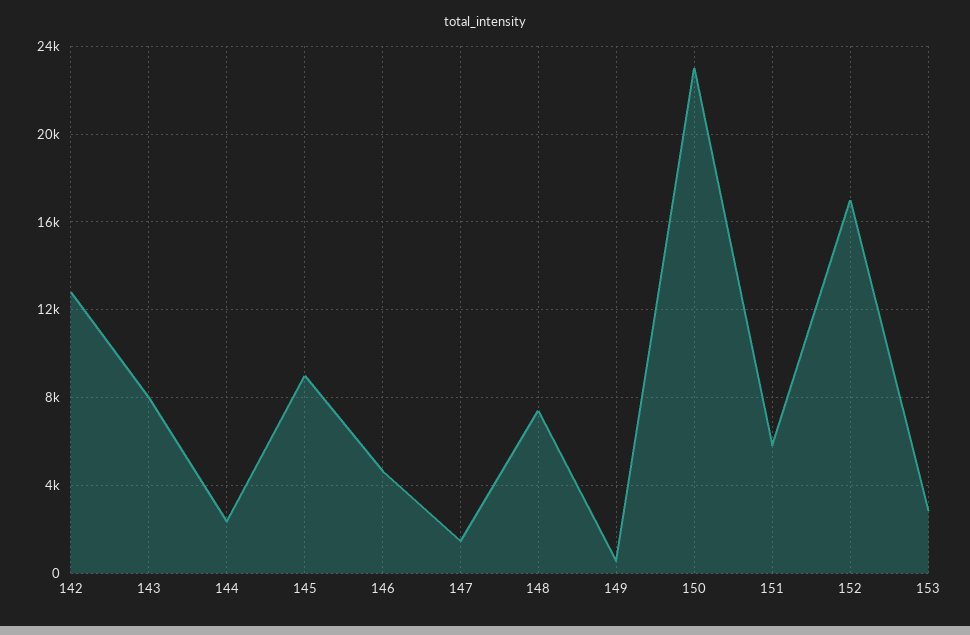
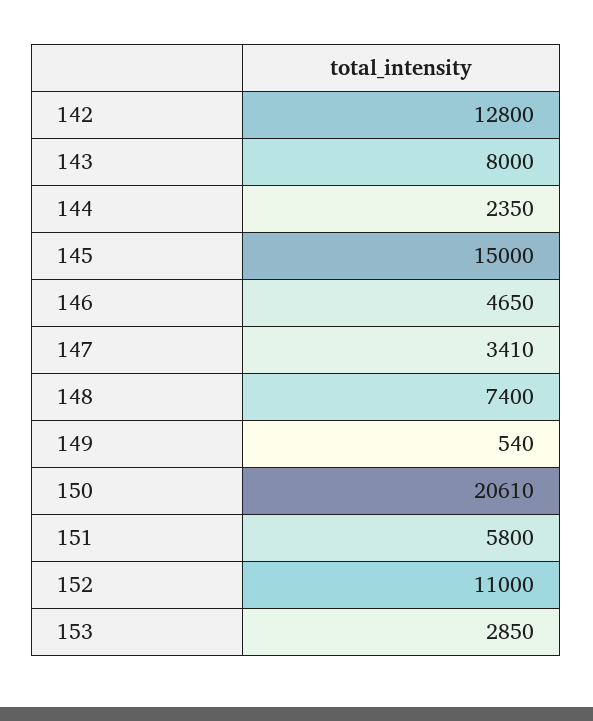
145: 9000 -> 15000
147: 1500 -> 3410
150: 23000 -> 20610
152: 17000 -> 11000

